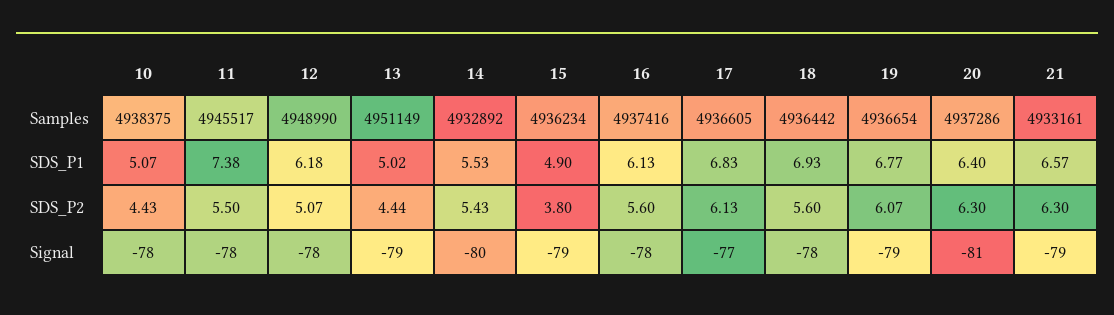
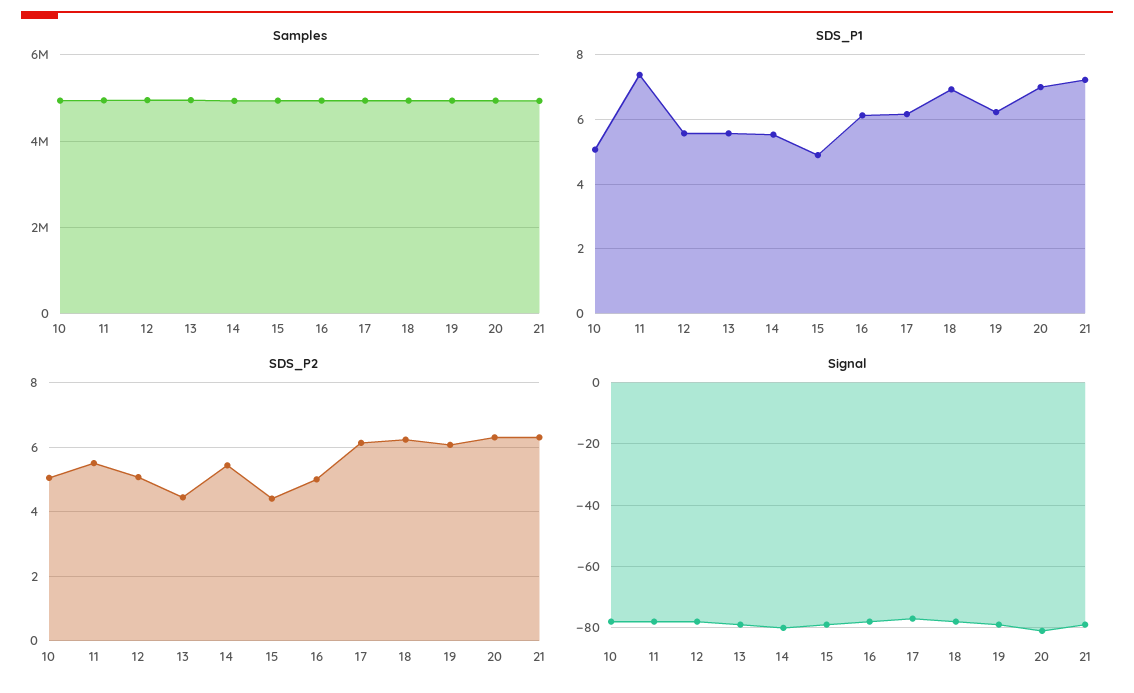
SDS_P1, 12: 6.18 -> 5.6
SDS_P1, 13: 5.02 -> 5.6
SDS_P1, 17: 6.83 -> 6.2
SDS_P1, 19: 6.77 -> 6.2
SDS_P1, 20: 6.4 -> 7
SDS_P1, 21: 6.57 -> 7.2
SDS_P2, 10: 4.43 -> 5
SDS_P2, 15: 3.8 -> 4.4
SDS_P2, 16: 5.6 -> 5
SDS_P2, 18: 5.6 -> 6.2

